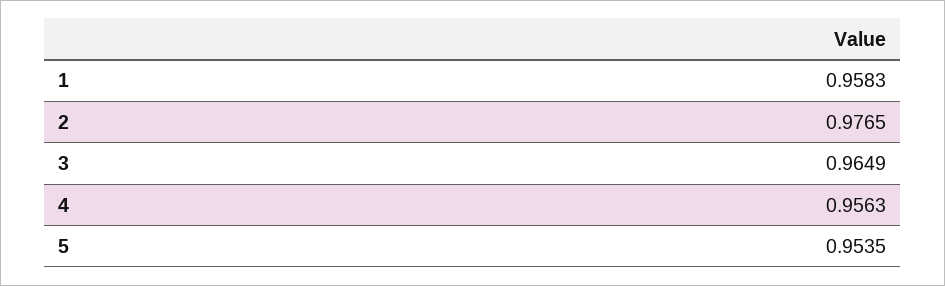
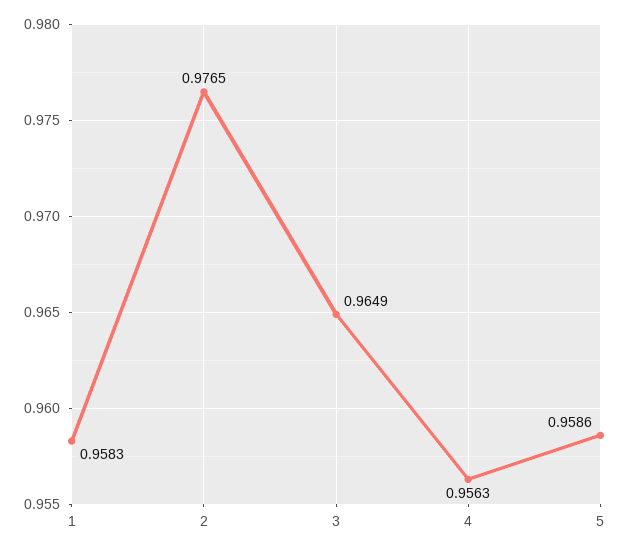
5: 0.9535 -> 0.9586

